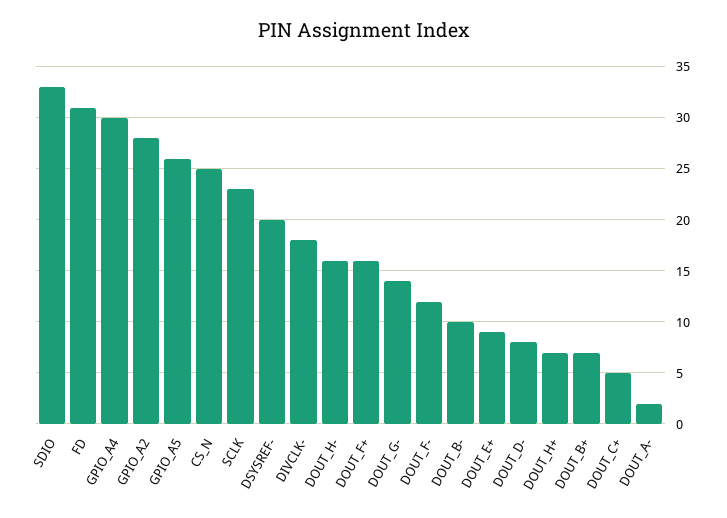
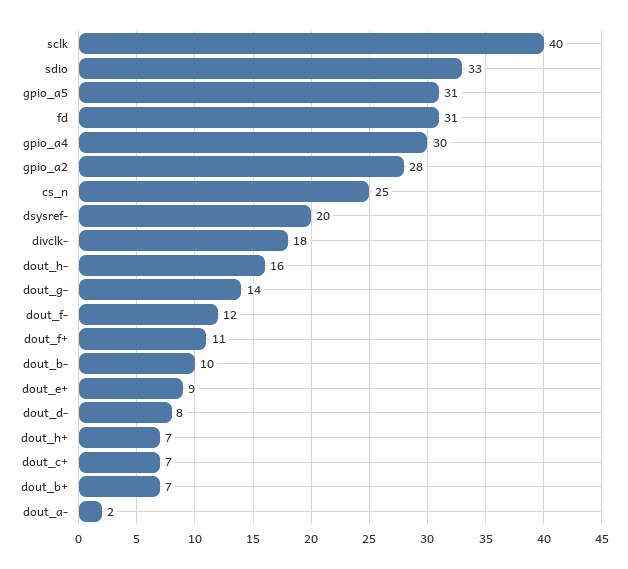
GPIO_A5: 26 -> 31
SCLK: 23 -> 40
DOUT_F+: 16 -> 11
DOUT_C+: 5 -> 7

